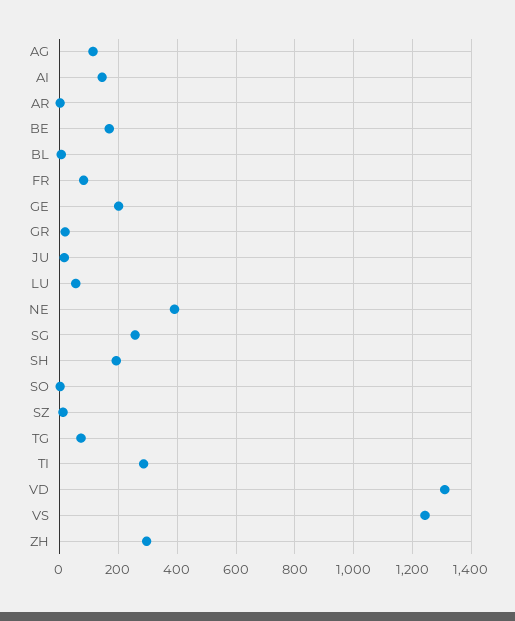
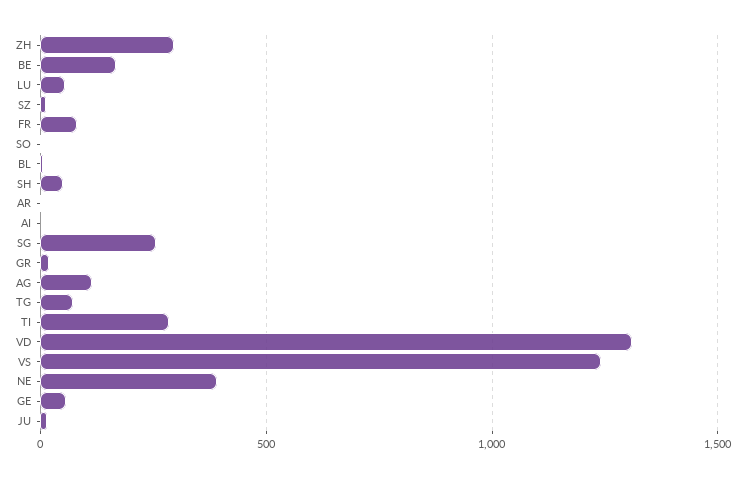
AI: 150 -> 0
GE: 200 -> 50
SH: 200 -> 50

